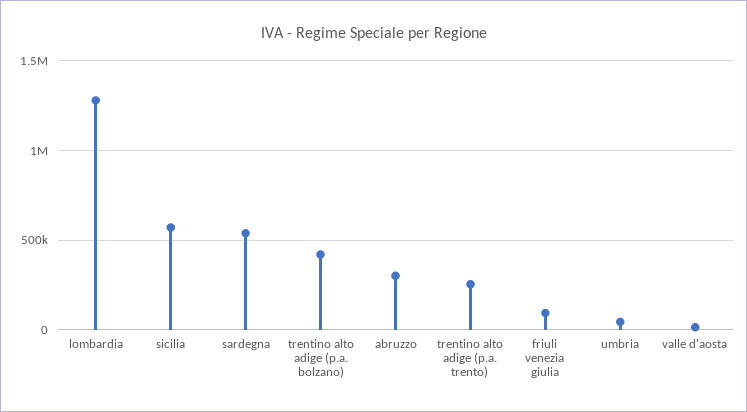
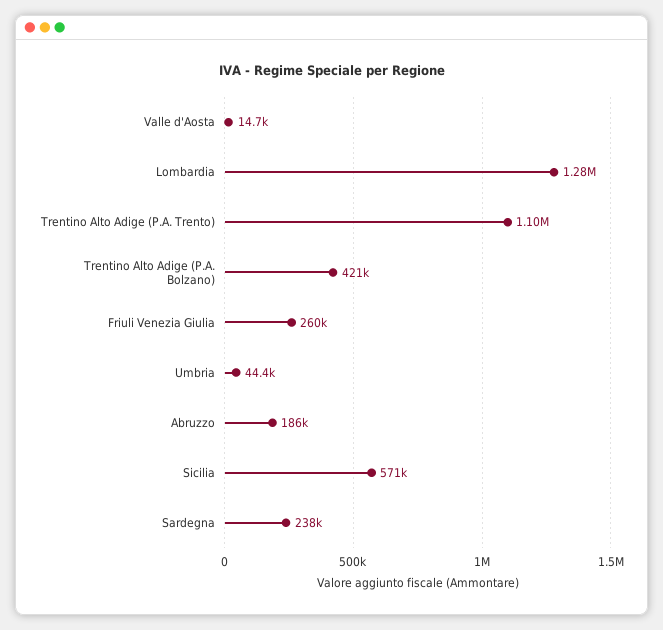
sardegna: 550000 -> 238000
abruzzo: 300000 -> 186000
trentino alto adige (p.a. trento): 250000 -> 1100000
friuli venezia giulia: 100000 -> 260000

